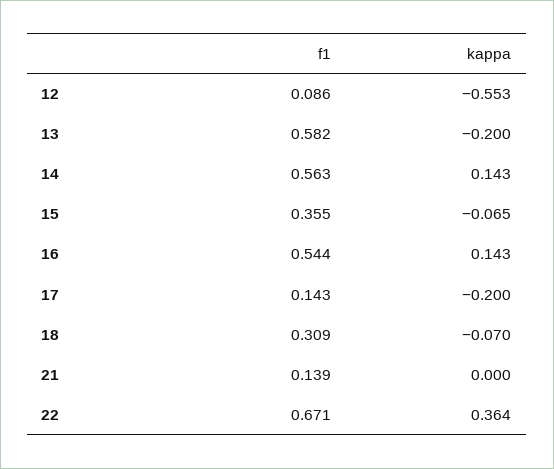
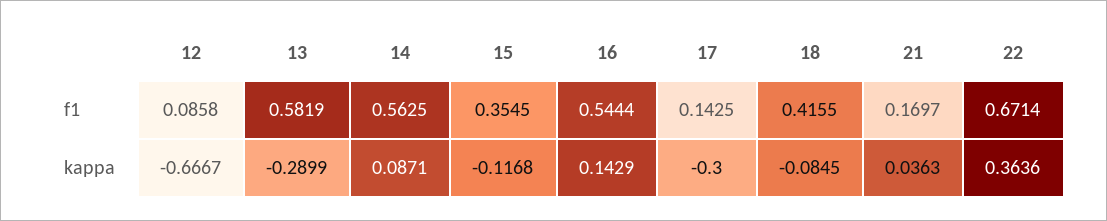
kappa, 12: -0.553 -> -0.6667
kappa, 13: -0.2 -> -0.2899
kappa, 14: 0.143 -> 0.0871
kappa, 15: -0.065 -> -0.1168
kappa, 17: -0.2 -> -0.3
f1, 18: 0.309 -> 0.4155
kappa, 18: -0.07 -> -0.0845
f1, 21: 0.139 -> 0.1697
kappa, 21: 0 -> 0.0363

